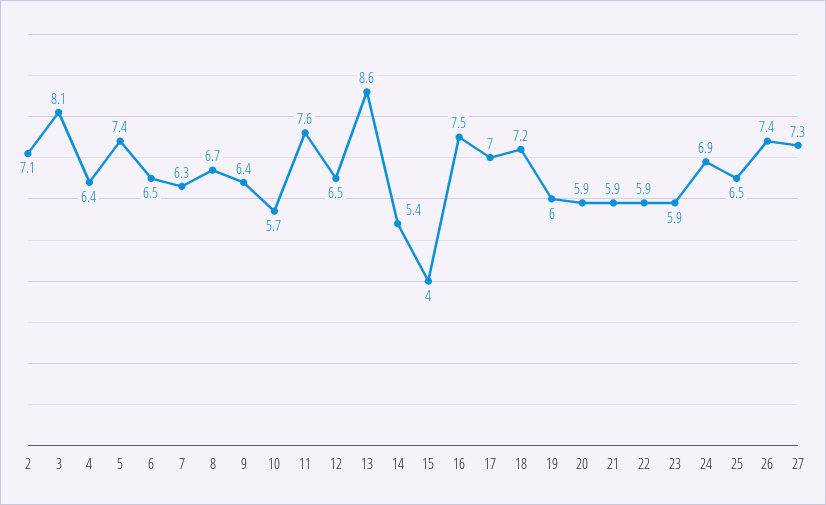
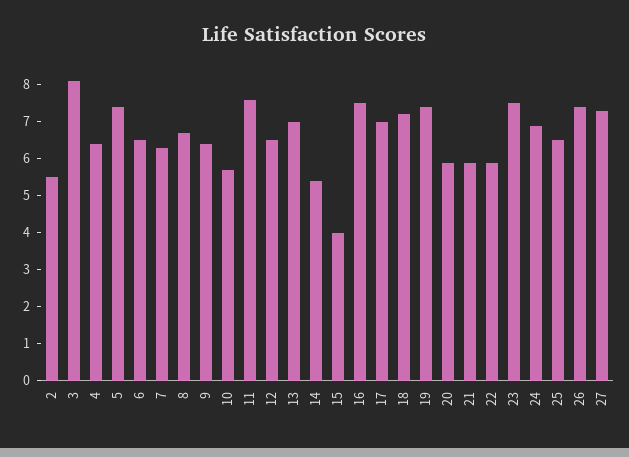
2: 7.1 -> 5.5
13: 8.6 -> 7
19: 6 -> 7.5
23: 5.9 -> 7.5

